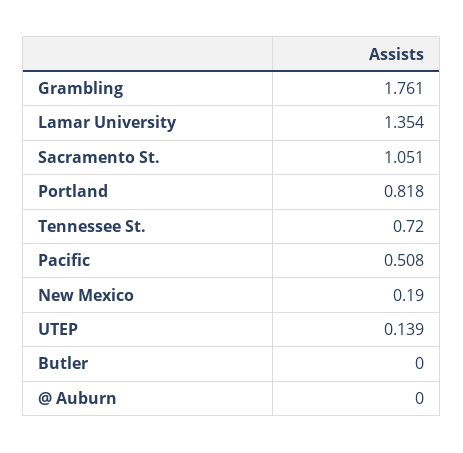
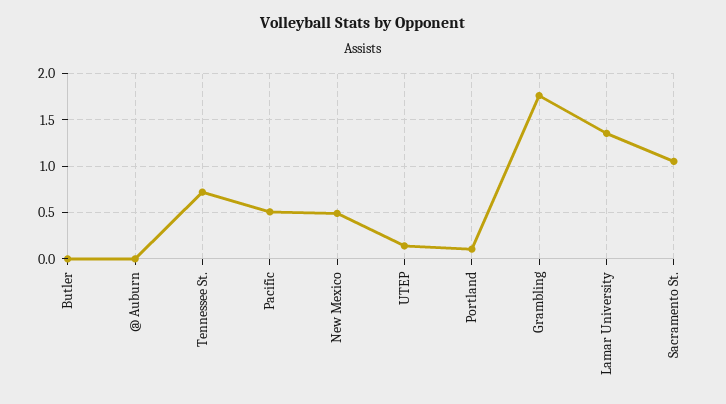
Portland: 0.818 -> 0.1
New Mexico: 0.19 -> 0.5

